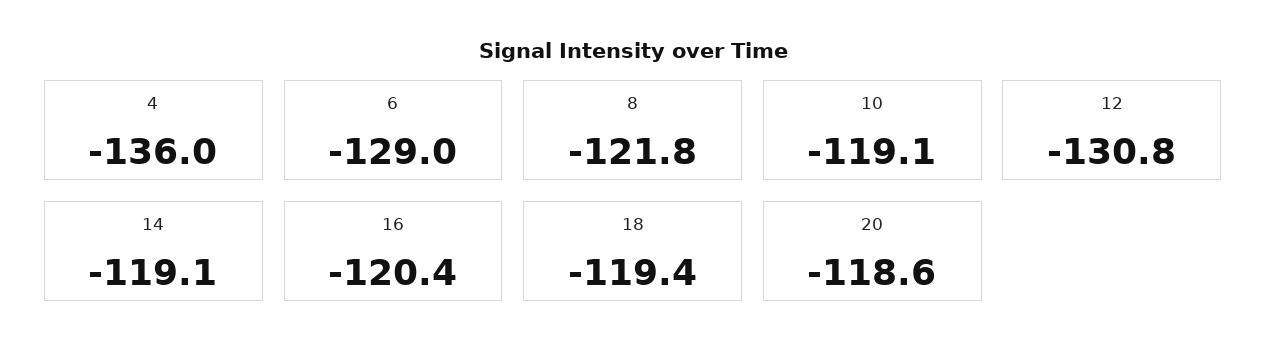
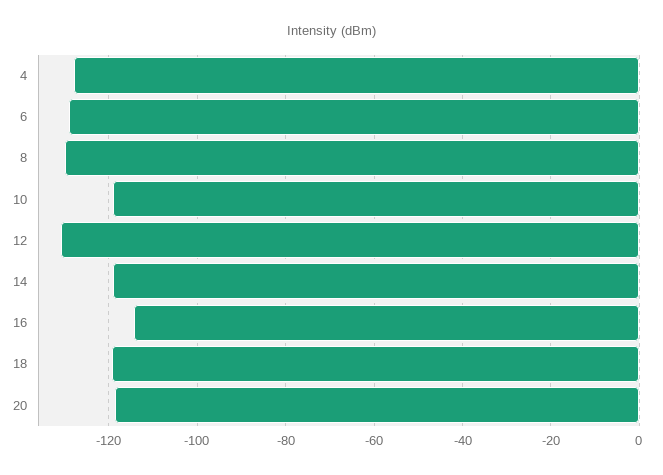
4: -136 -> -128
8: -121.8 -> -130
16: -120.4 -> -114

